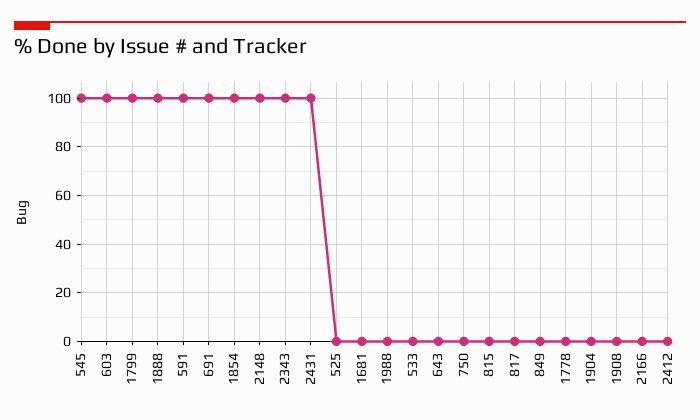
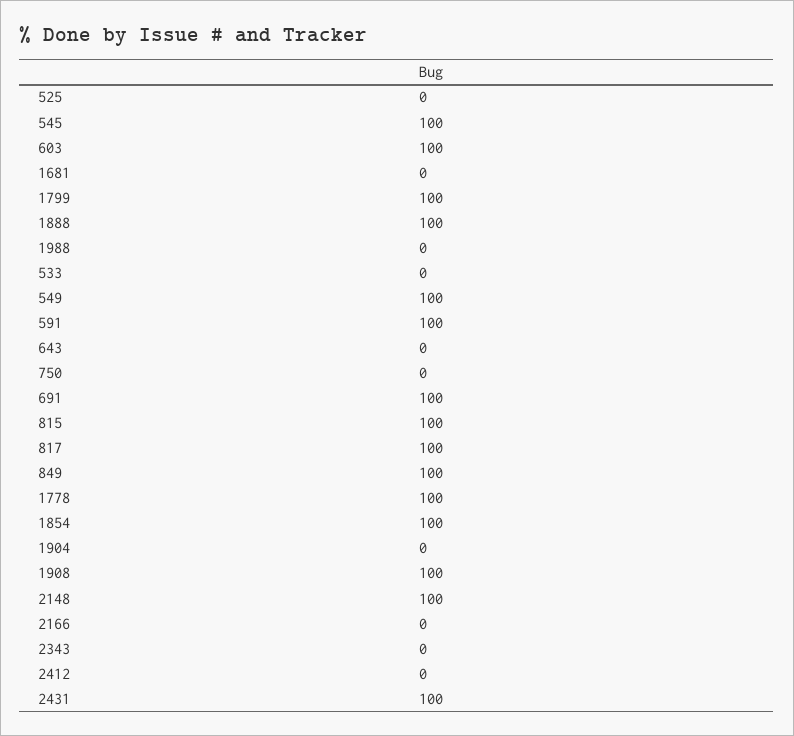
2343: 100 -> 0
815: 0 -> 100
817: 0 -> 100
849: 0 -> 100
1778: 0 -> 100
1908: 0 -> 100
549: none -> 100

